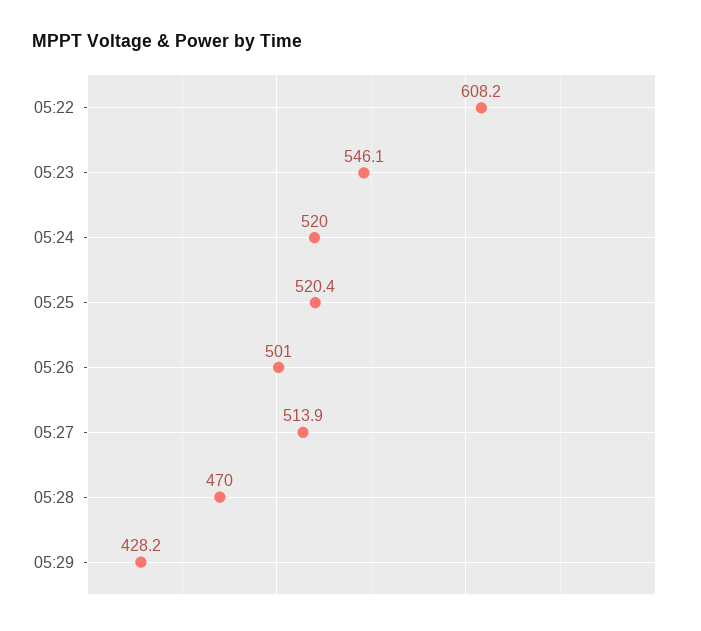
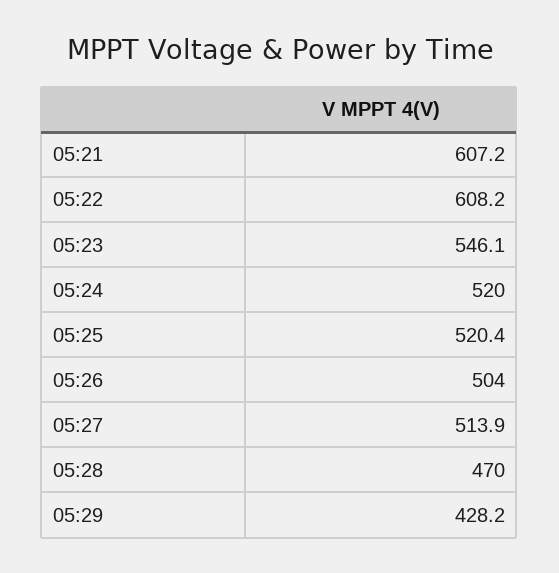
05:26: 501 -> 504
05:21: none -> 607.2

